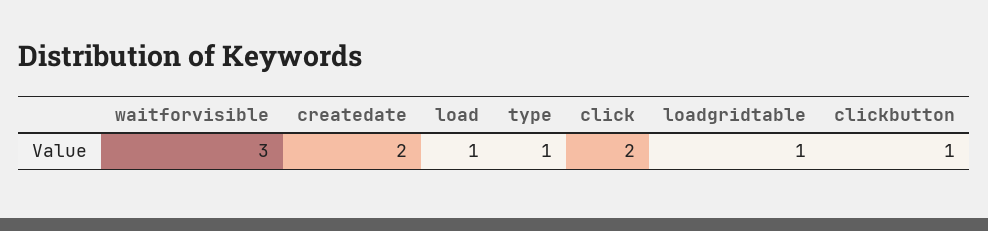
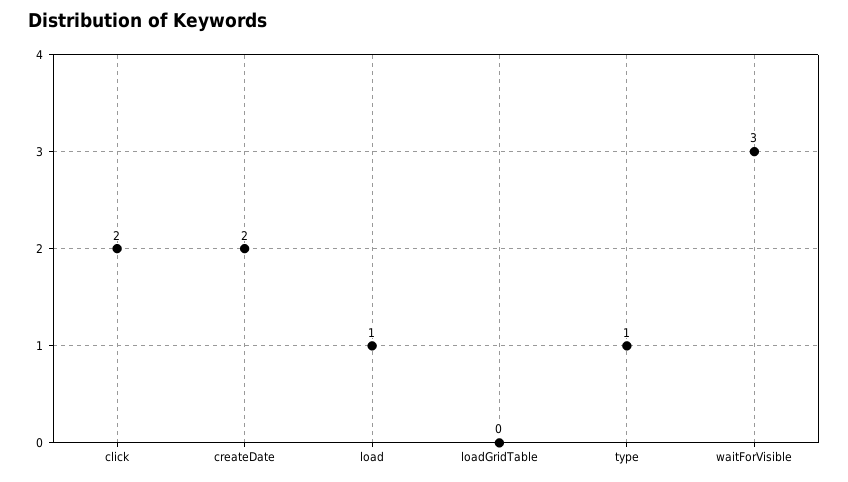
loadgridtable: 1 -> 0
clickbutton: 1 -> none

